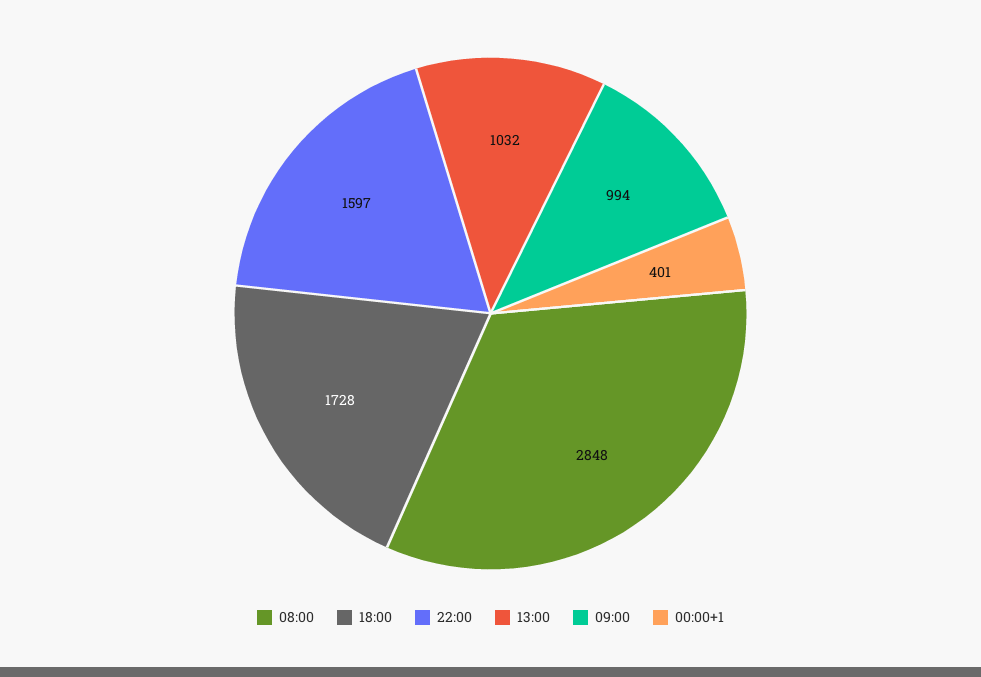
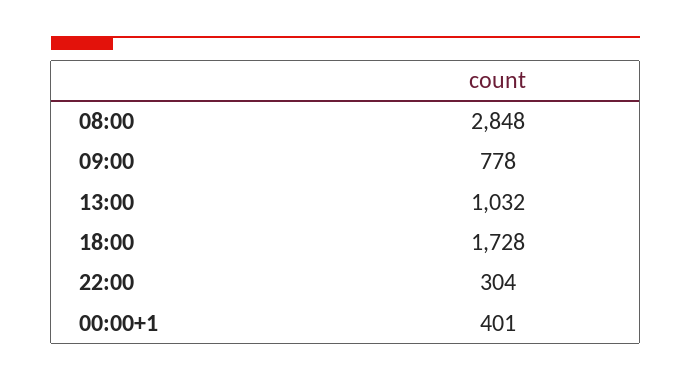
22:00: 1597 -> 304
09:00: 994 -> 778

